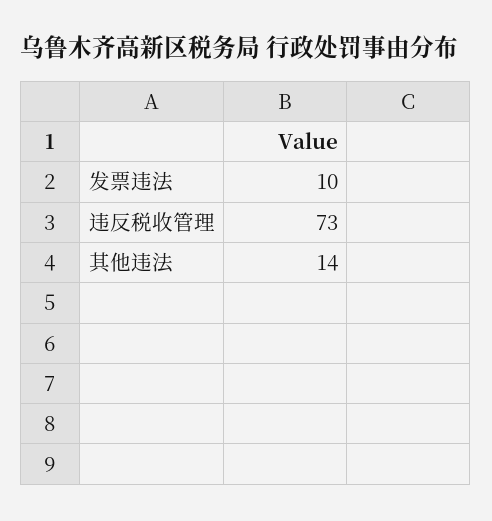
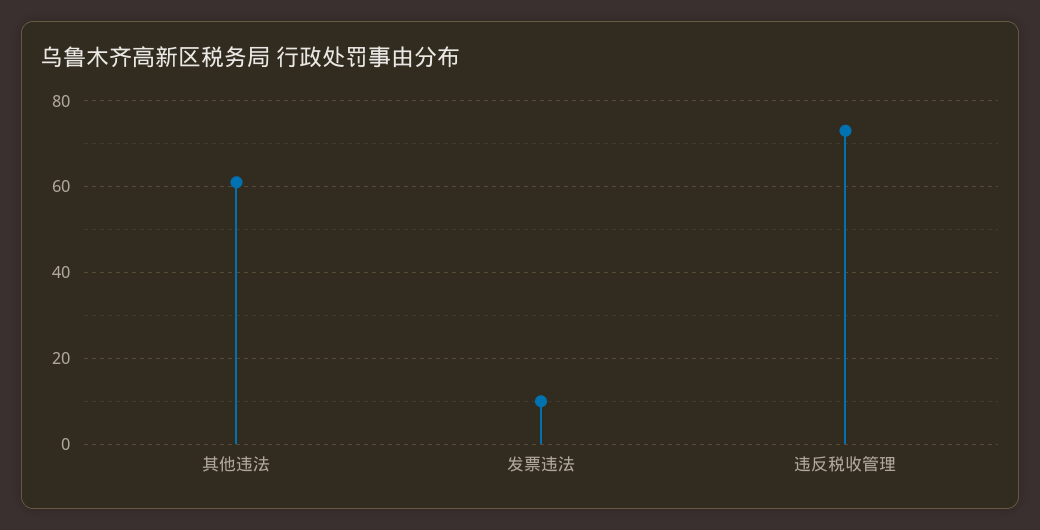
其他违法: 14 -> 60

